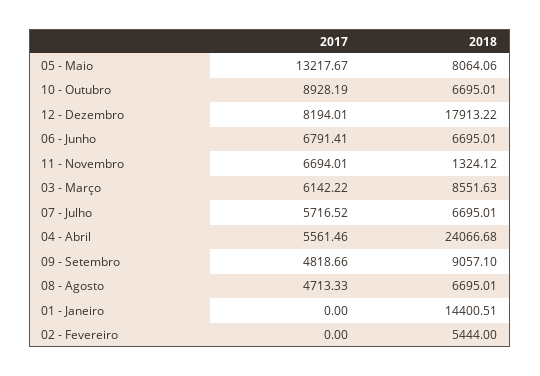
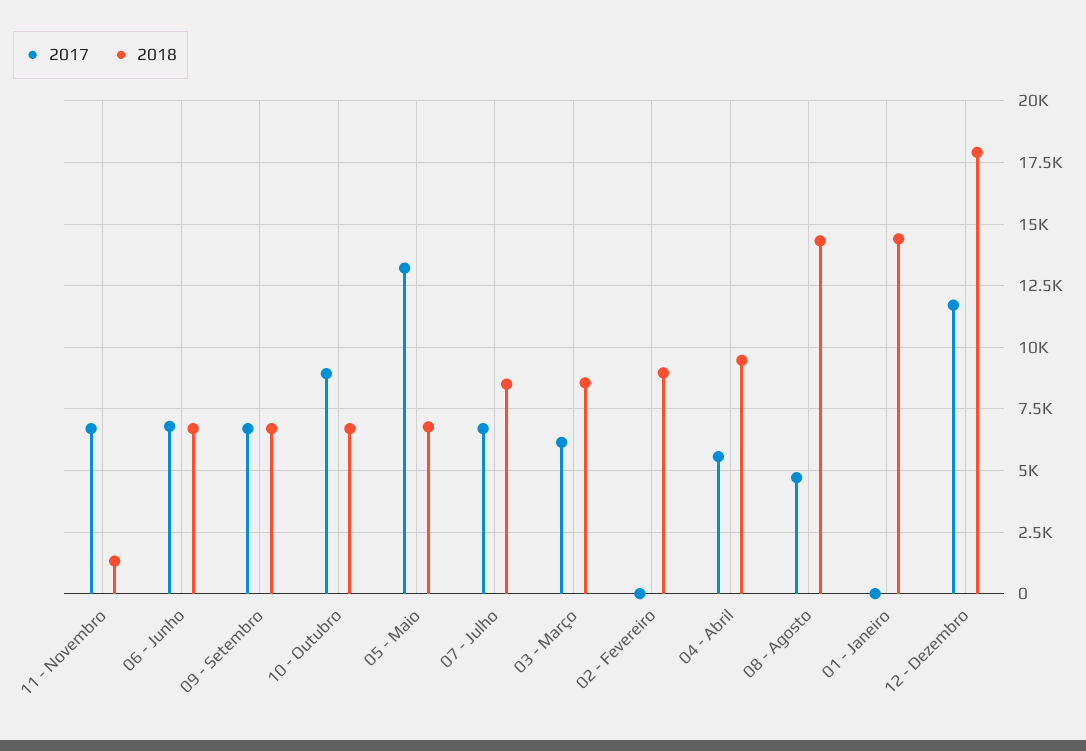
2018, 05 - Maio: 8064.06 -> 6750
2017, 12 - Dezembro: 8194.01 -> 11750
2017, 07 - Julho: 5716.52 -> 6750
2018, 07 - Julho: 6695.01 -> 8500
2018, 04 - Abril: 24066.68 -> 9500
2017, 09 - Setembro: 4818.66 -> 6750
2018, 09 - Setembro: 9057.1 -> 6750
2018, 08 - Agosto: 6695.01 -> 14250
2018, 02 - Fevereiro: 5444 -> 9000

